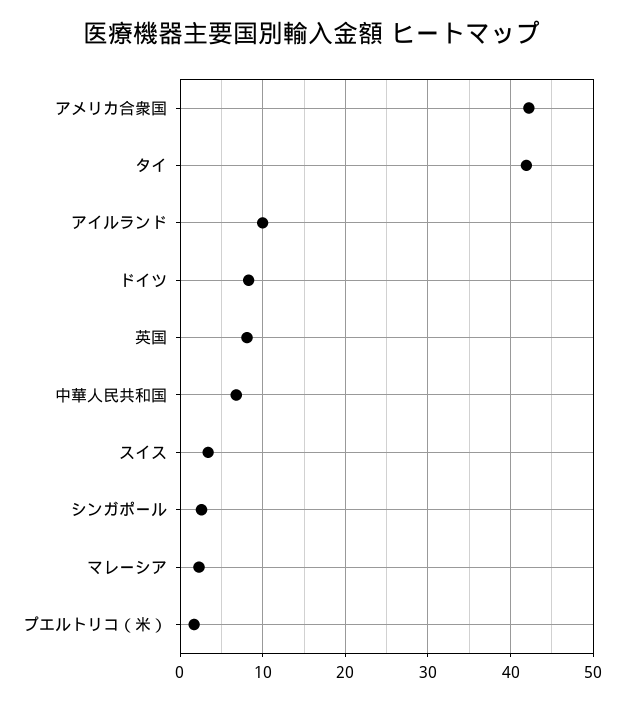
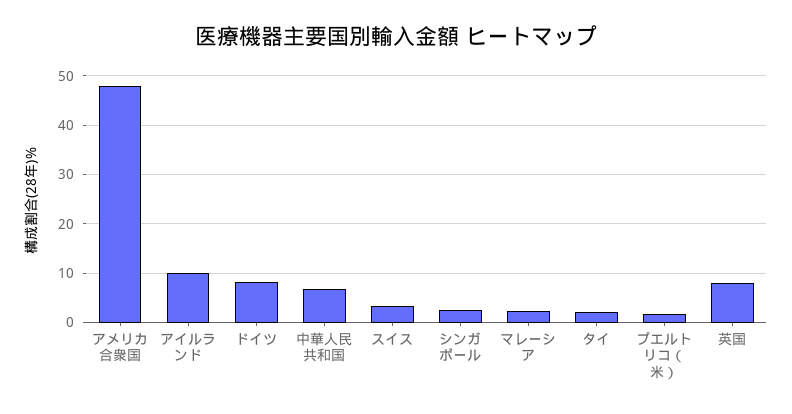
アメリカ合衆国: 42 -> 48
タイ: 42 -> 2

